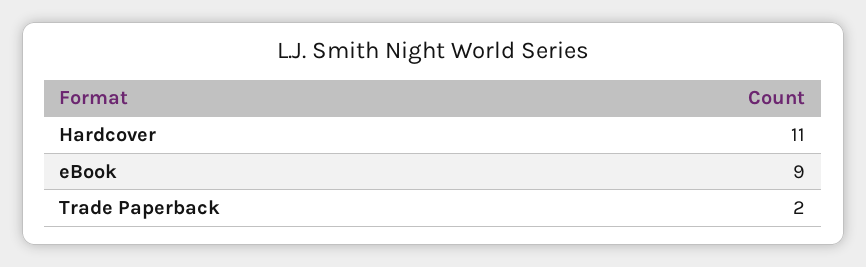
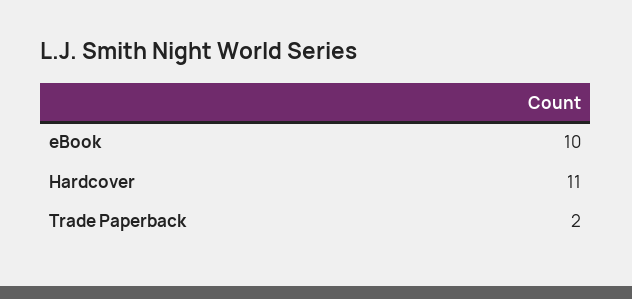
eBook: 9 -> 10

